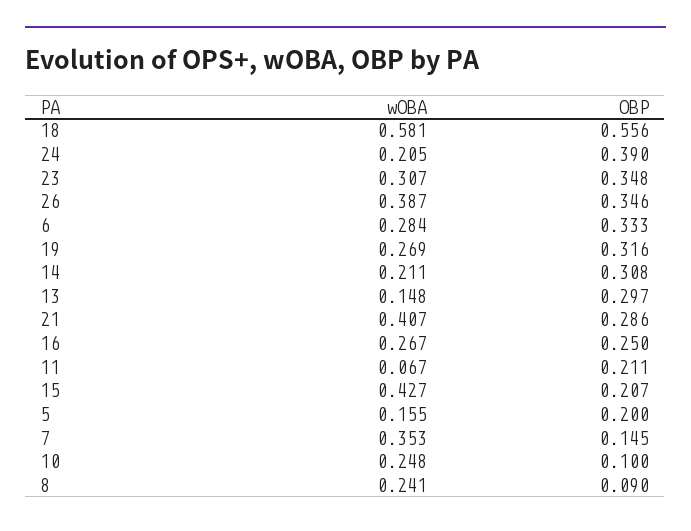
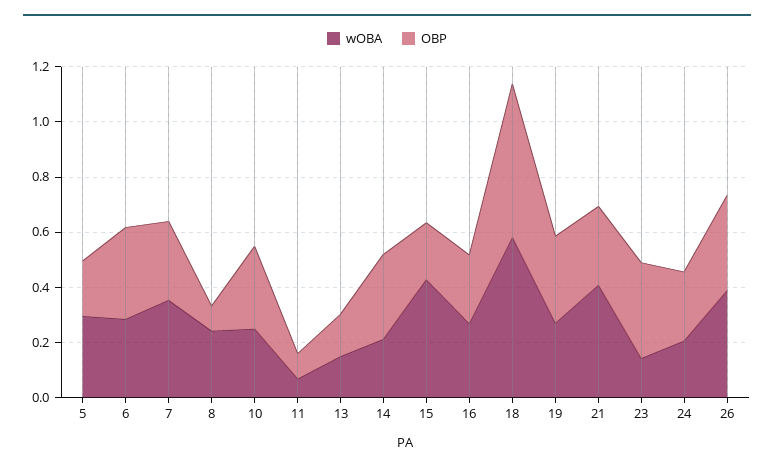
OBP, 24: 0.39 -> 0.25
wOBA, 23: 0.307 -> 0.15
OBP, 13: 0.297 -> 0.15
OBP, 11: 0.211 -> 0.1
wOBA, 5: 0.155 -> 0.3
OBP, 7: 0.145 -> 0.3
OBP, 10: 0.1 -> 0.3

